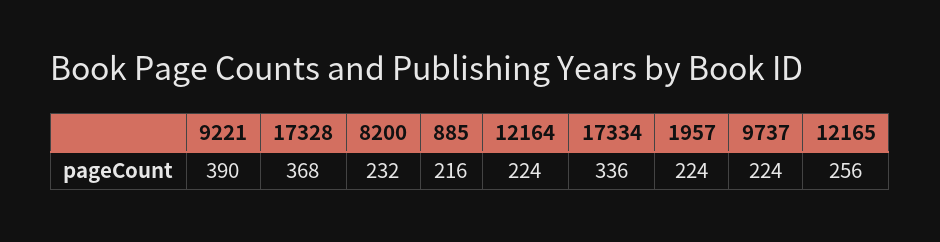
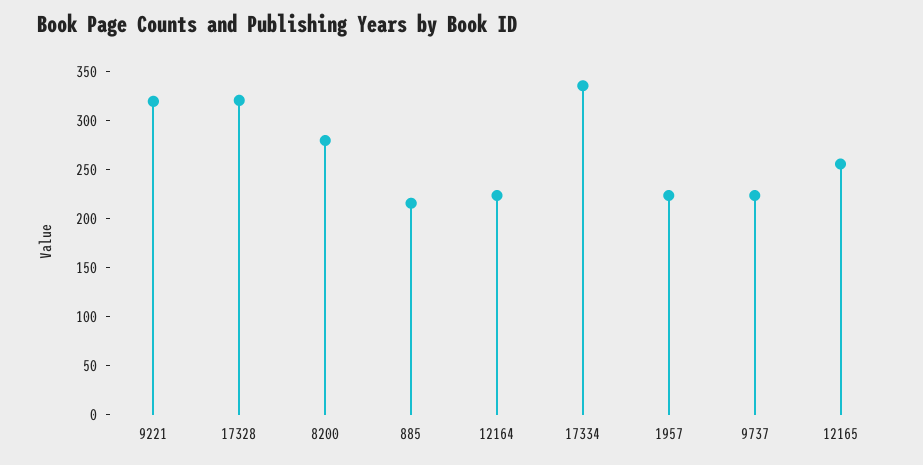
9221: 390 -> 320
17328: 368 -> 320
8200: 232 -> 280

